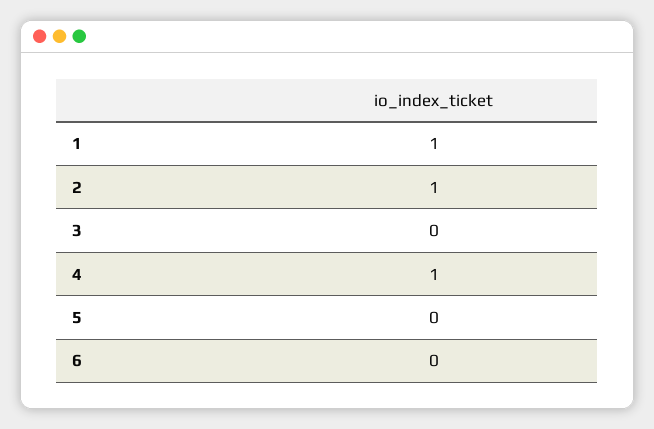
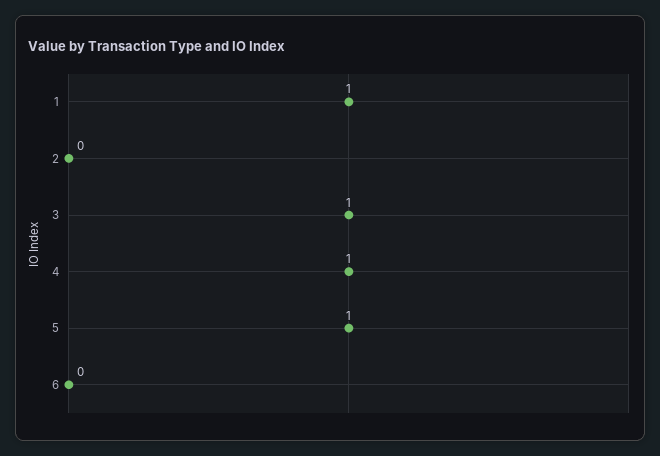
2: 1 -> 0
3: 0 -> 1
5: 0 -> 1

